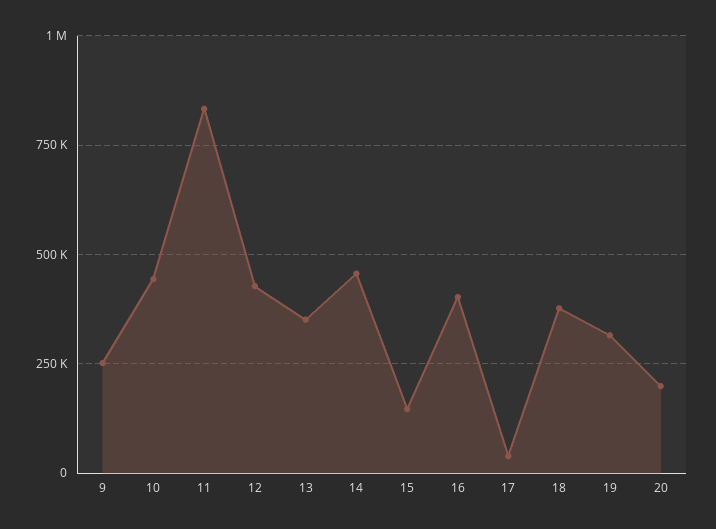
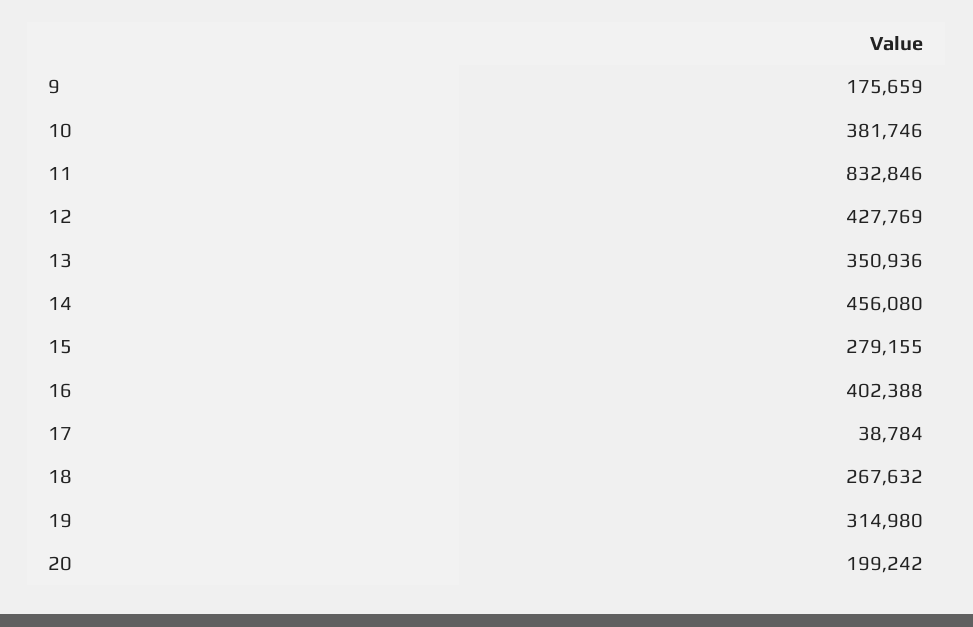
9: 250000 -> 175659
10: 450000 -> 381746
15: 150000 -> 279155
18: 375000 -> 267632

